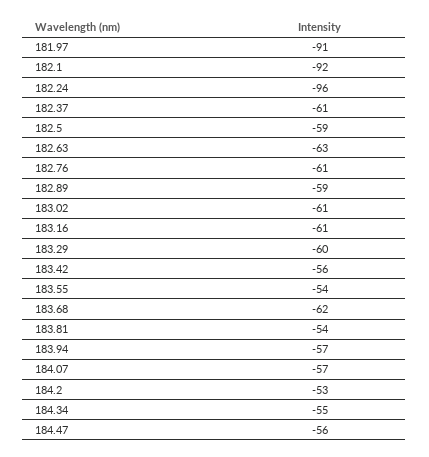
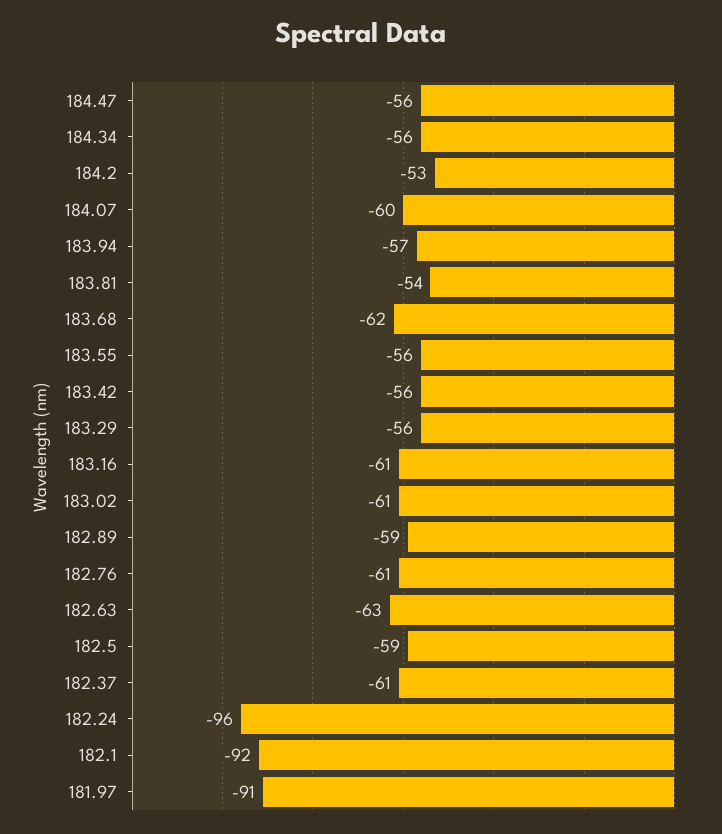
183.29: -60 -> -56
183.55: -54 -> -56
184.07: -57 -> -60
184.34: -55 -> -56

